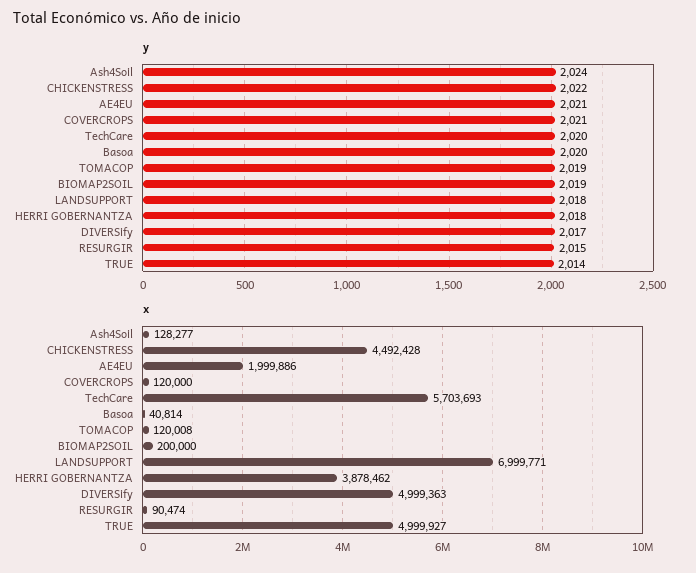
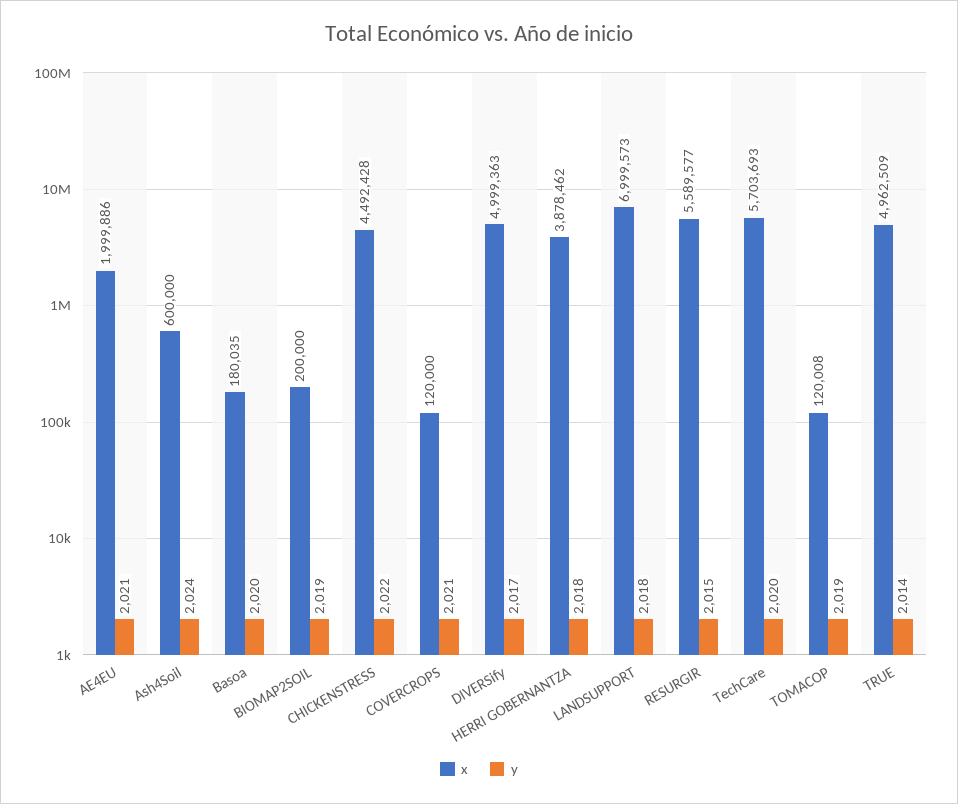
x, Ash4Soil: 128277 -> 600000
x, Basoa: 40814 -> 180035
x, LANDSUPPORT: 6999771 -> 6999573
x, RESURGIR: 90474 -> 5589577
x, TRUE: 4999927 -> 4962509

